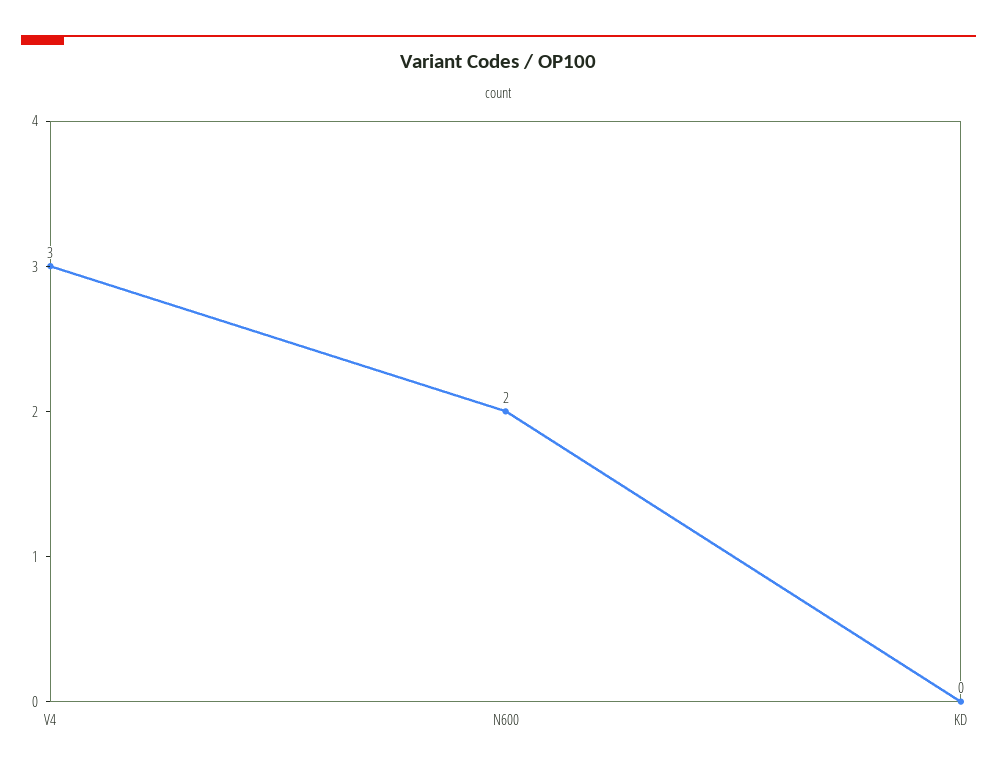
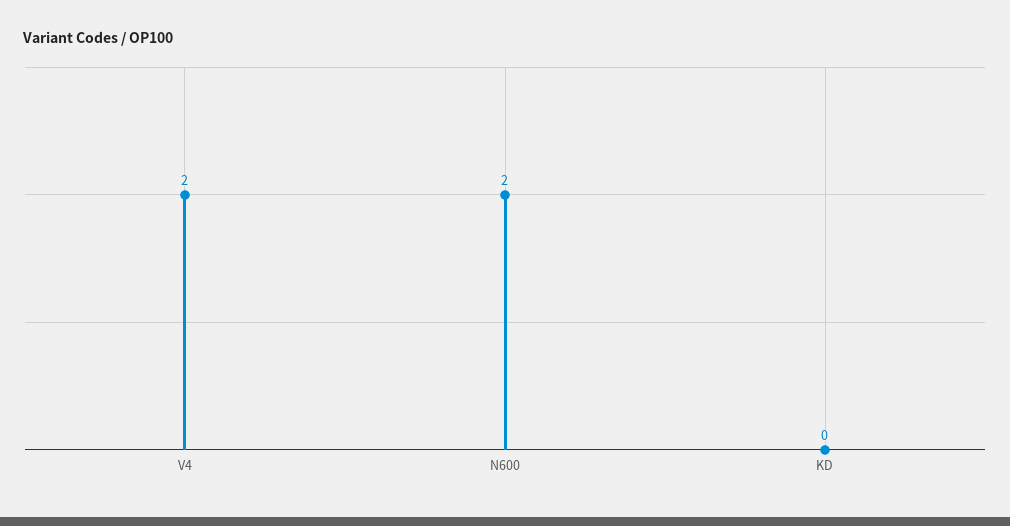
V4: 3 -> 2

